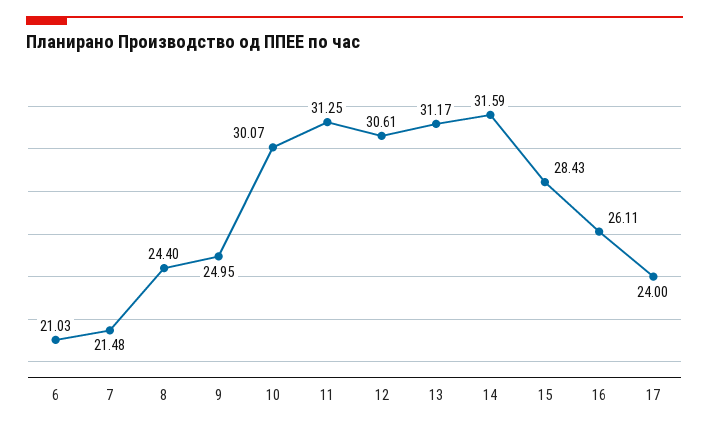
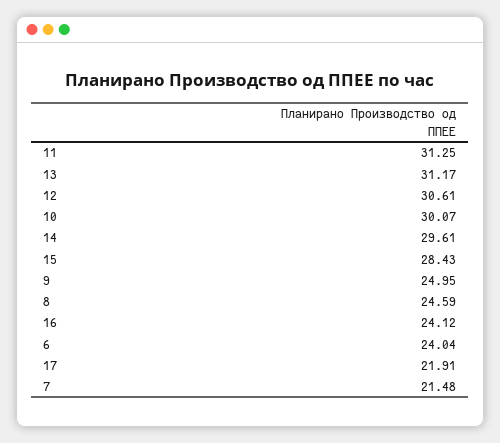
6: 21.03 -> 24.04
8: 24.4 -> 24.59
14: 31.59 -> 29.61
16: 26.11 -> 24.12
17: 24 -> 21.91

